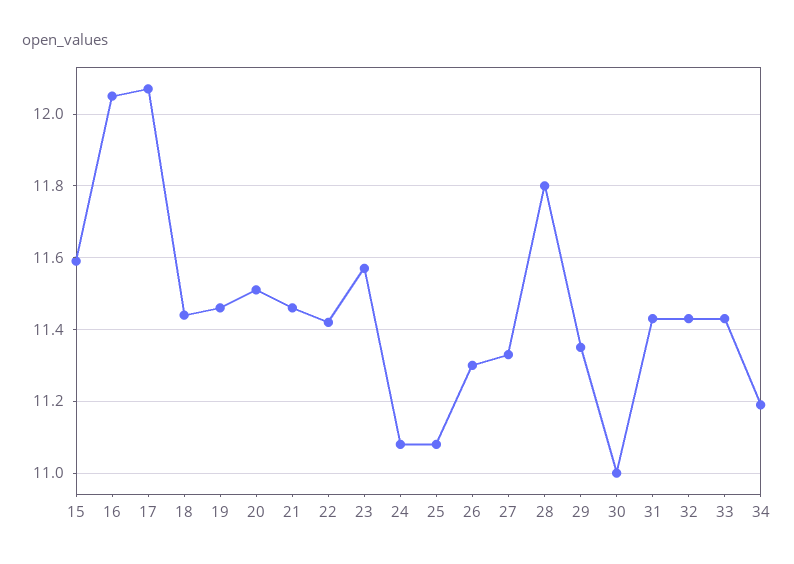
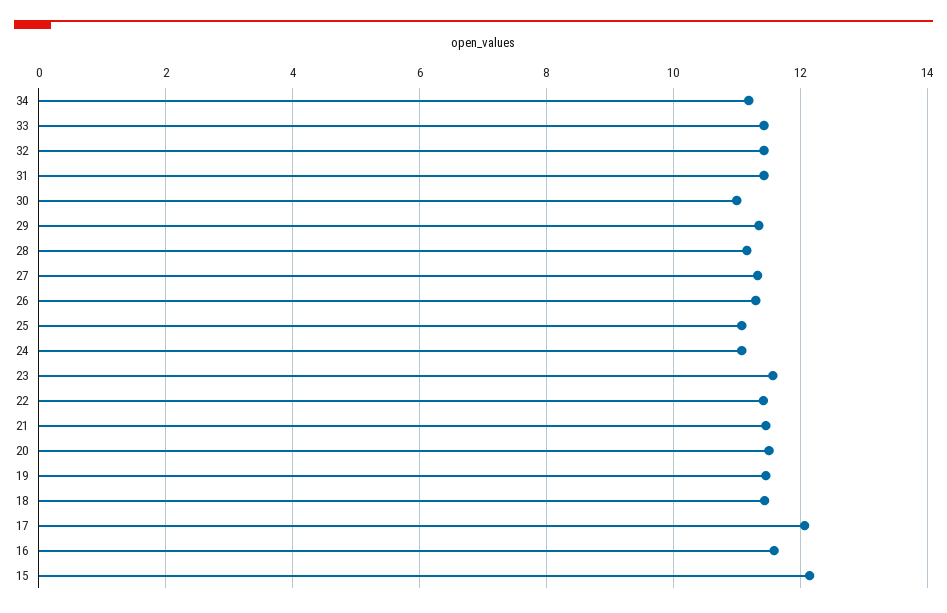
15: 11.6 -> 12.2
16: 12.05 -> 11.6
28: 11.8 -> 11.2

